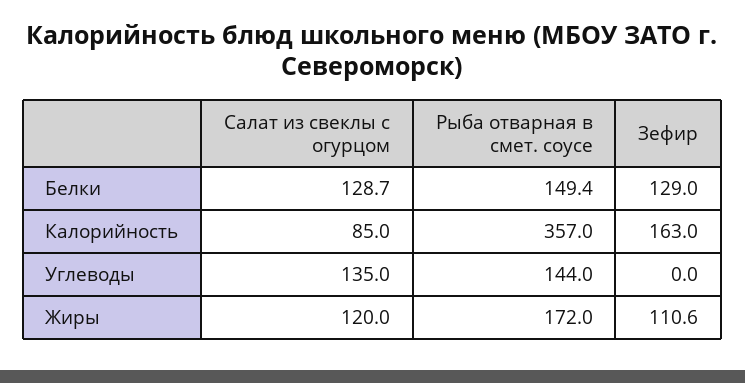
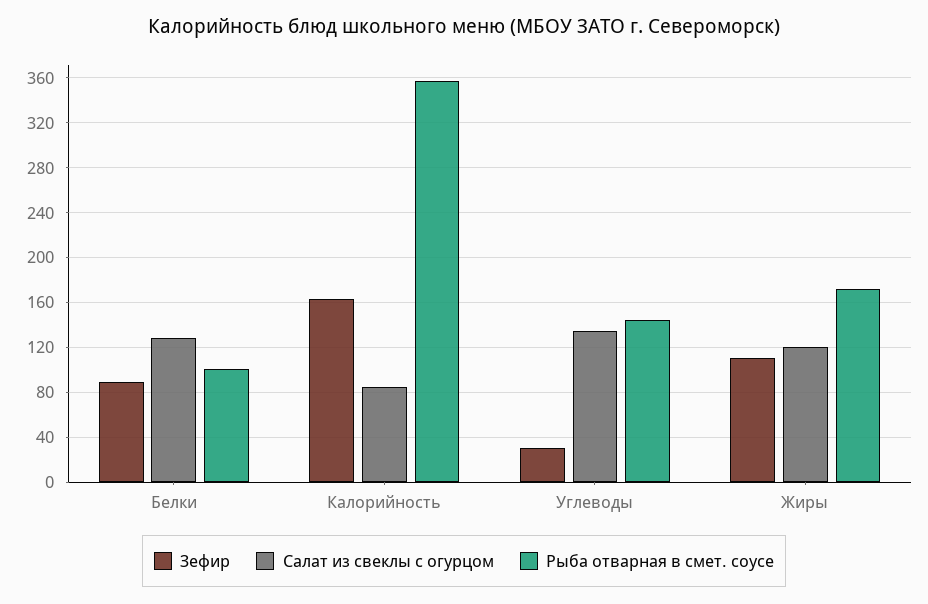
Рыба отварная в смет. соусе, Белки: 149.4 -> 100
Зефир, Белки: 129 -> 90
Зефир, Углеводы: 0 -> 30

